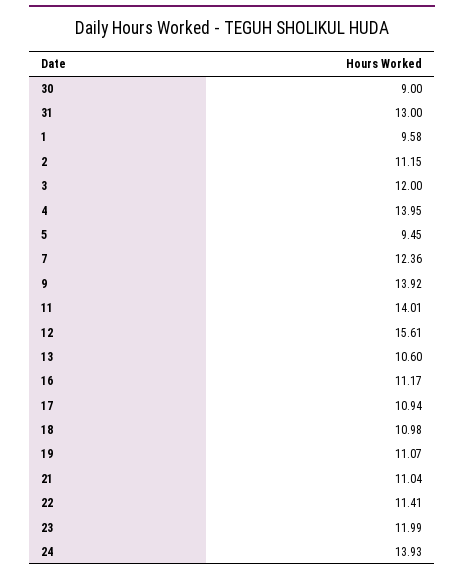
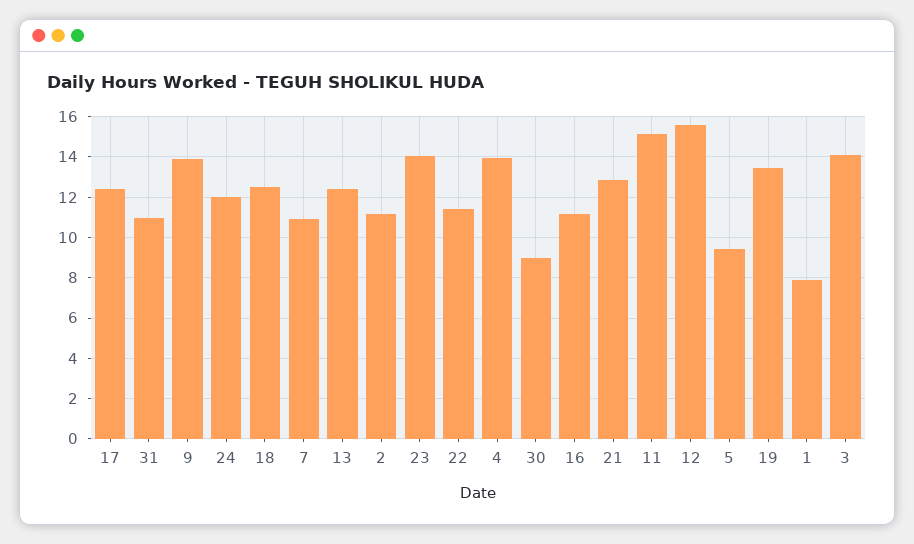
31: 13 -> 11
1: 9.58 -> 8
3: 12 -> 14
7: 12.36 -> 11
11: 14.01 -> 15
13: 10.6 -> 12.5
17: 10.94 -> 12.5
18: 10.98 -> 12.5
19: 11.07 -> 13.5
21: 11.04 -> 13
23: 11.99 -> 14
24: 13.93 -> 12

